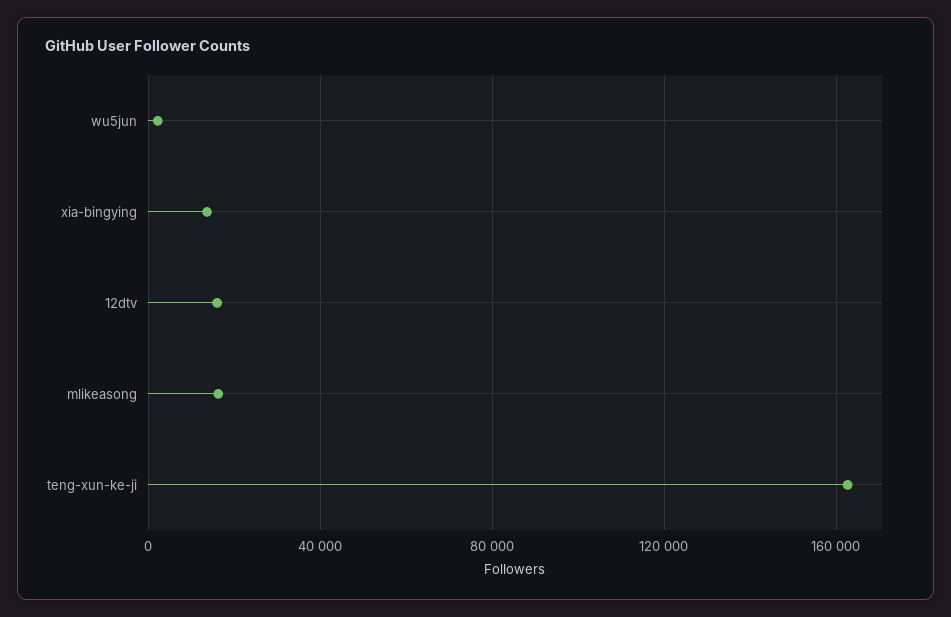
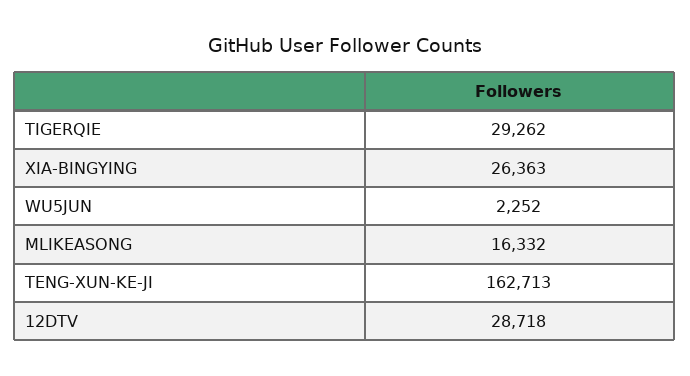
xia-bingying: 15000 -> 26363
12dtv: 15000 -> 28718
TIGERQIE: none -> 29262

